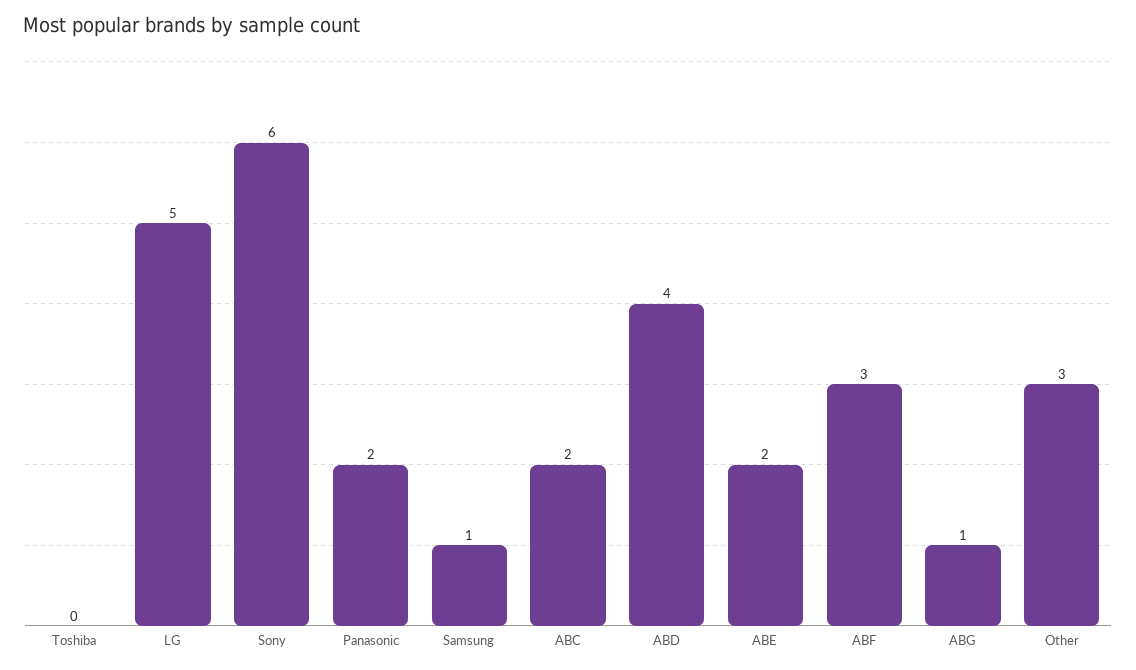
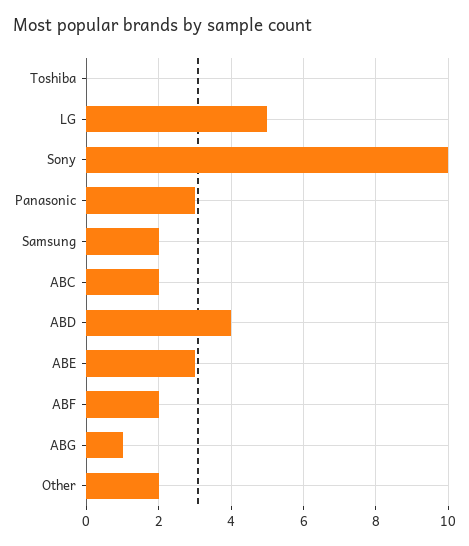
Sony: 6 -> 10
Panasonic: 2 -> 3
Samsung: 1 -> 2
ABE: 2 -> 3
ABF: 3 -> 2
Other: 3 -> 2

